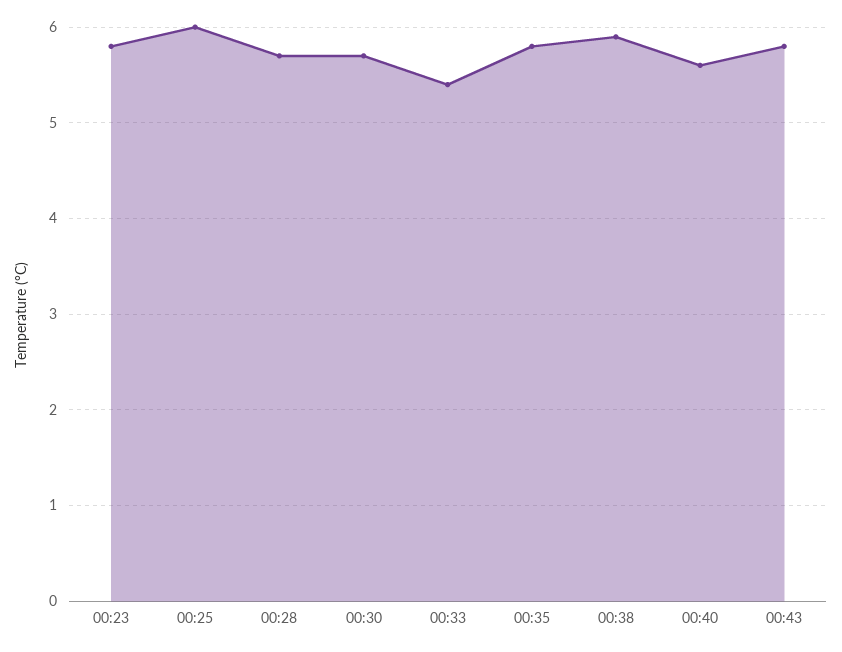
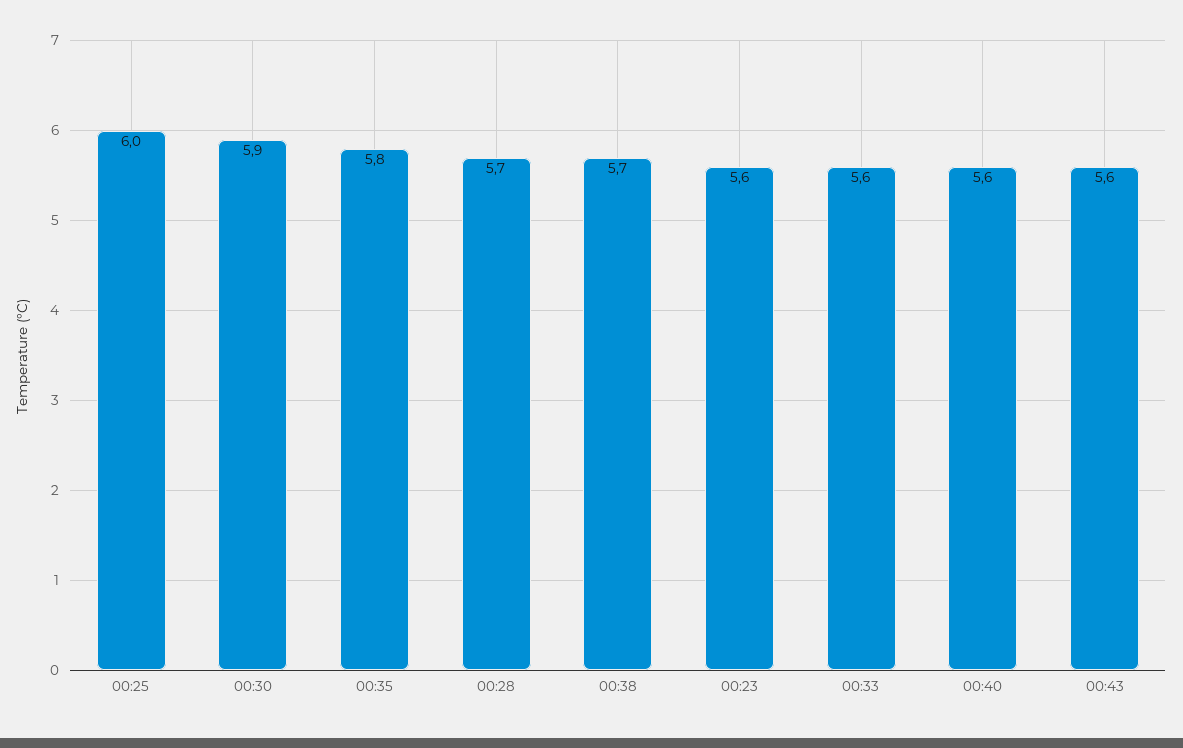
00:23: 5.8 -> 5.6
00:30: 5.7 -> 5.9
00:33: 5.4 -> 5.6
00:38: 5.9 -> 5.7
00:43: 5.8 -> 5.6

